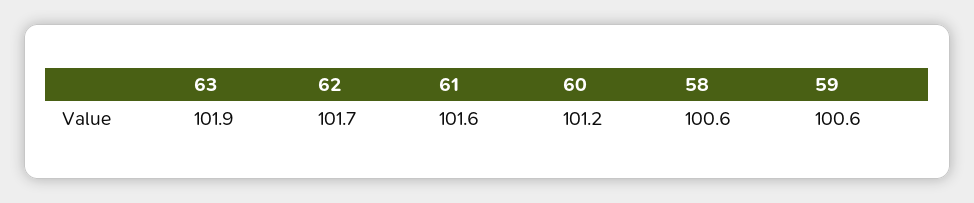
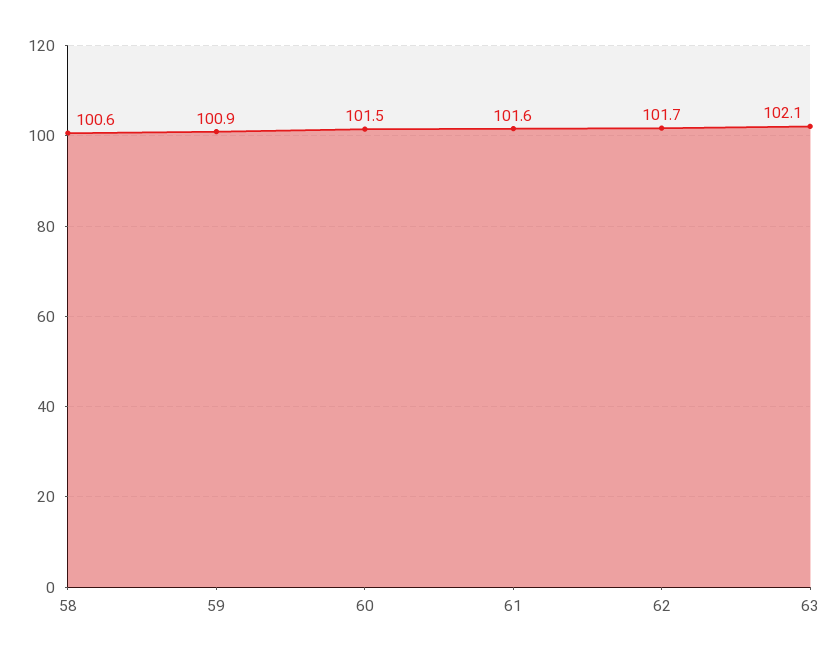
63: 101.9 -> 102.1
60: 101.2 -> 101.5
59: 100.6 -> 100.9

